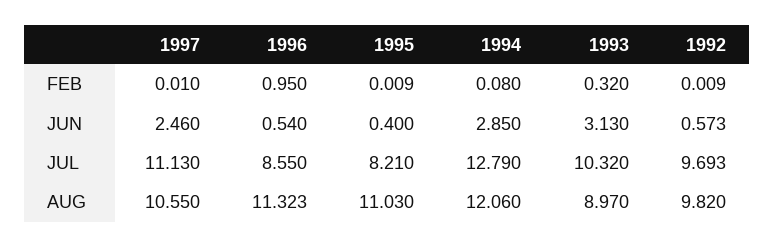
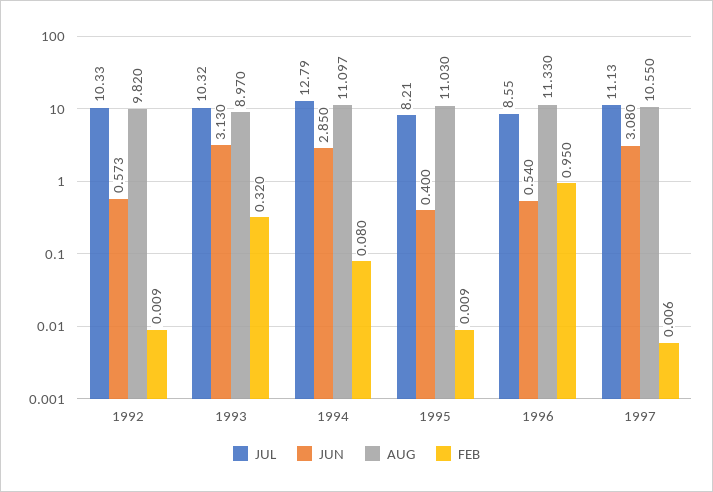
FEB, 1997: 0.01 -> 0.006
JUN, 1997: 2.46 -> 3.08
JUL, 1992: 9.693 -> 10.33
AUG, 1996: 11.323 -> 11.33
AUG, 1994: 12.06 -> 11.097

